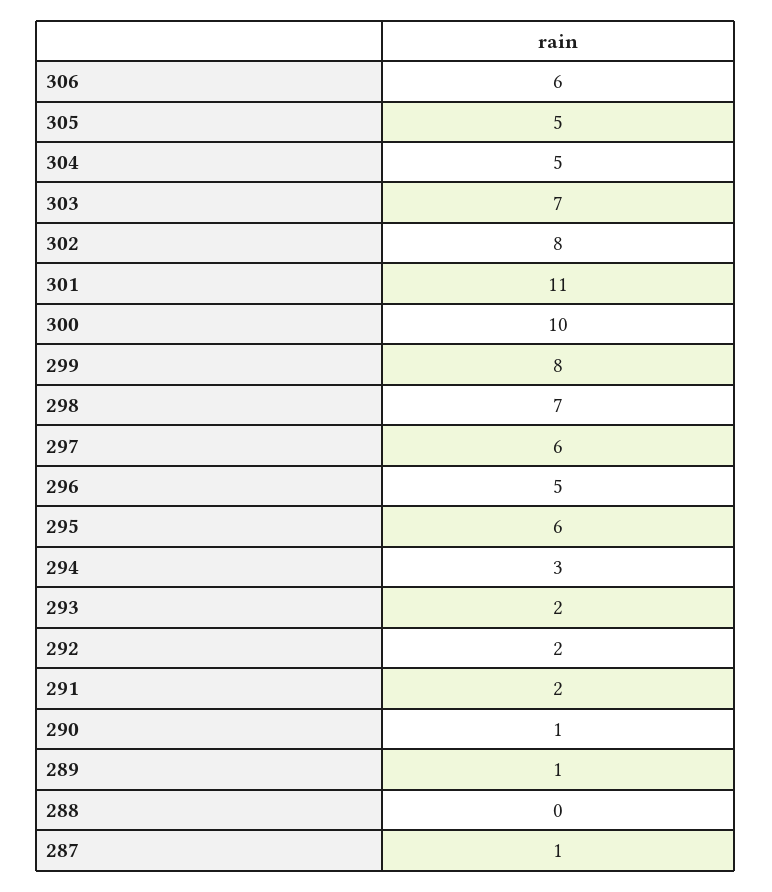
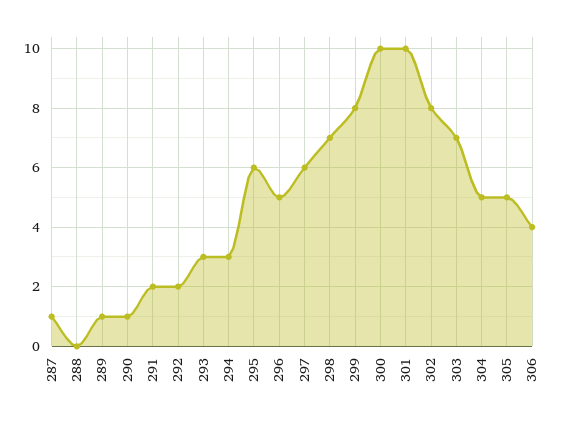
306: 6 -> 4
301: 11 -> 10
293: 2 -> 3

